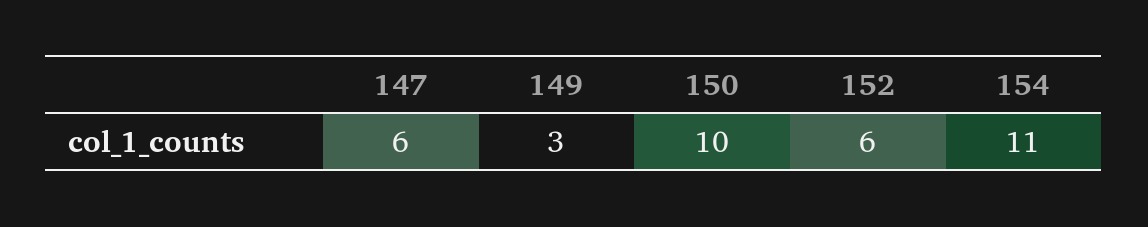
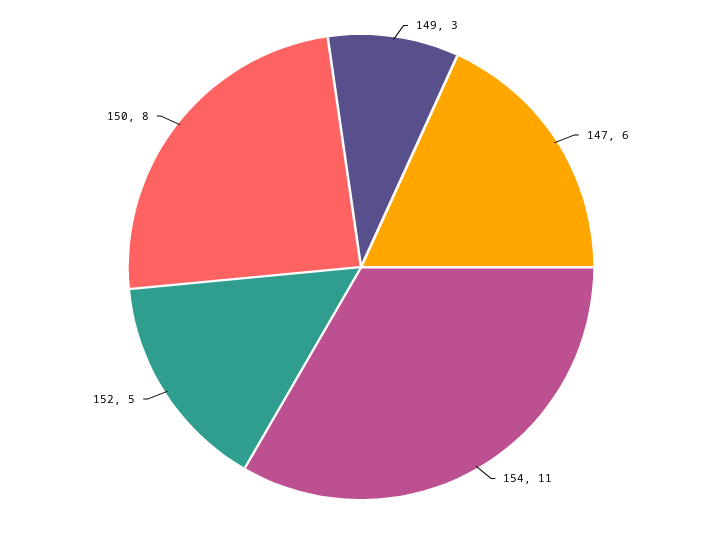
150: 10 -> 8
152: 6 -> 5

